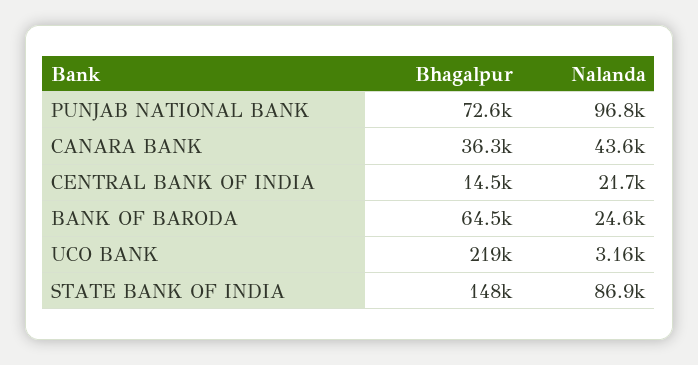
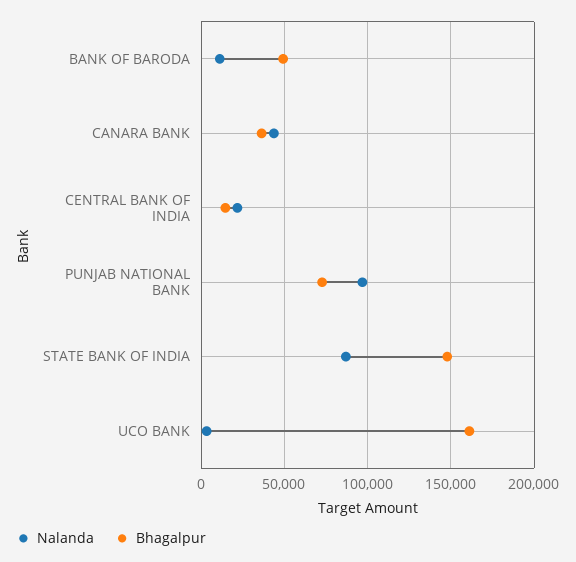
Bhagalpur, BANK OF BARODA: 64500 -> 50000
Nalanda, BANK OF BARODA: 24600 -> 10000
Bhagalpur, UCO BANK: 219000 -> 160000

